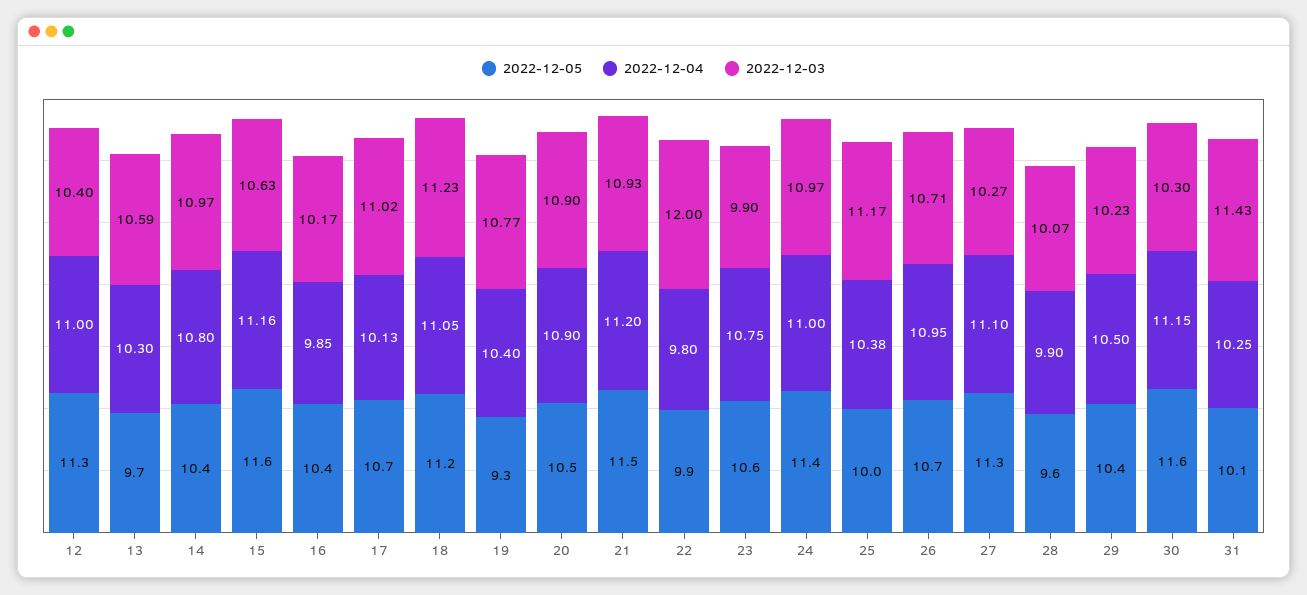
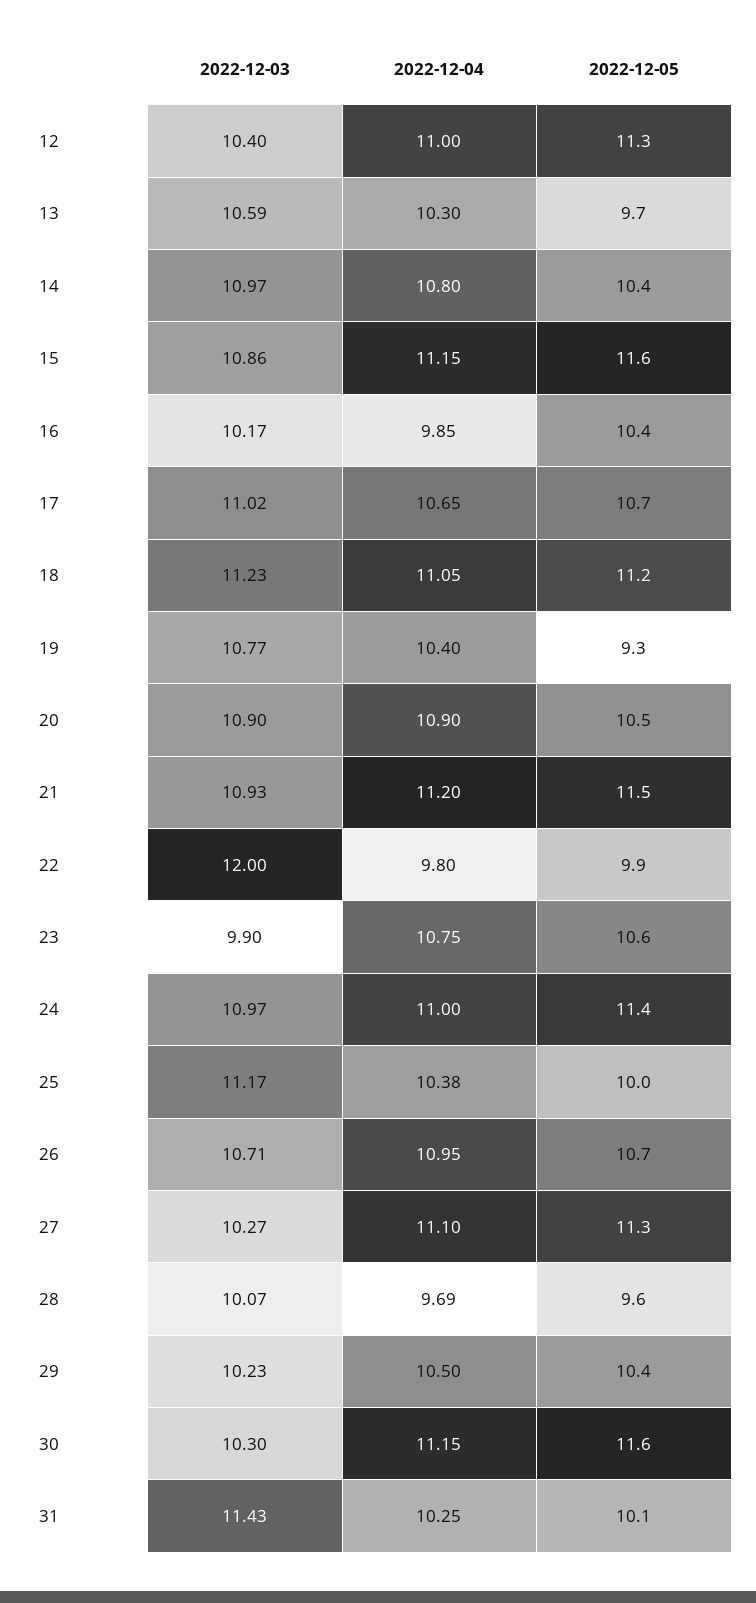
2022-12-04, 15: 11.16 -> 11.15
2022-12-03, 15: 10.63 -> 10.86
2022-12-04, 17: 10.13 -> 10.65
2022-12-04, 28: 9.9 -> 9.69

